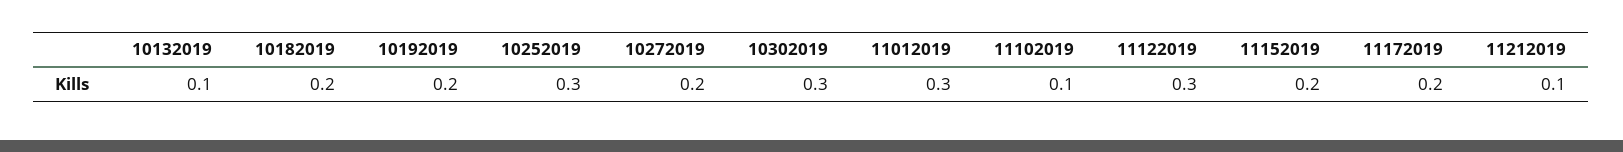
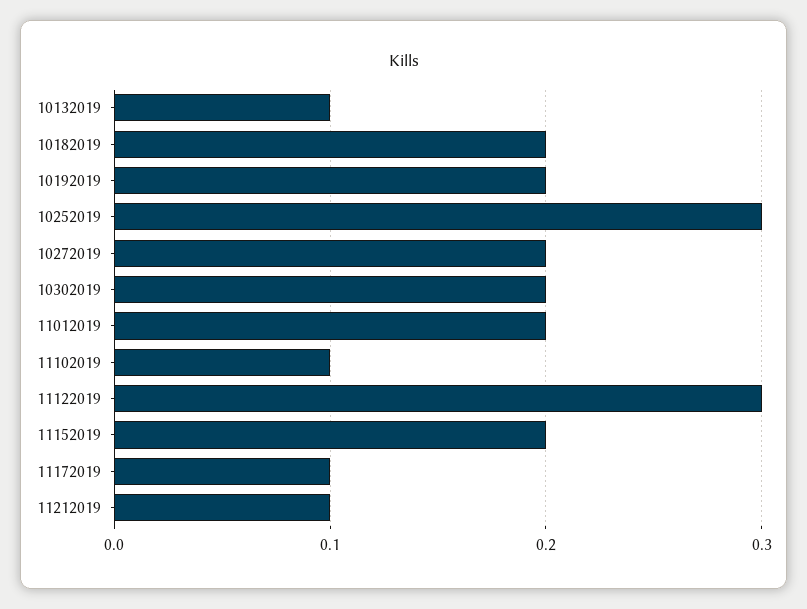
10302019: 0.3 -> 0.2
11012019: 0.3 -> 0.2
11172019: 0.2 -> 0.1

